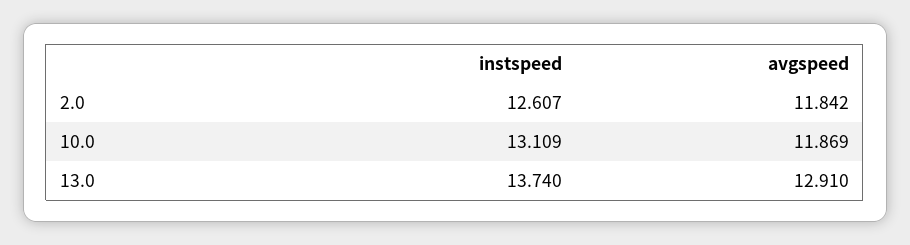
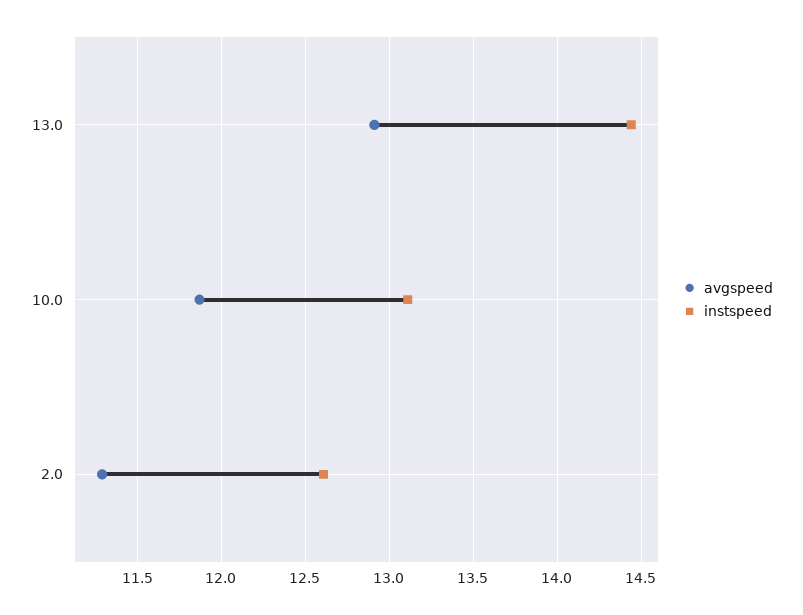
avgspeed, 2.0: 11.842 -> 11.3
instspeed, 13.0: 13.74 -> 14.45

